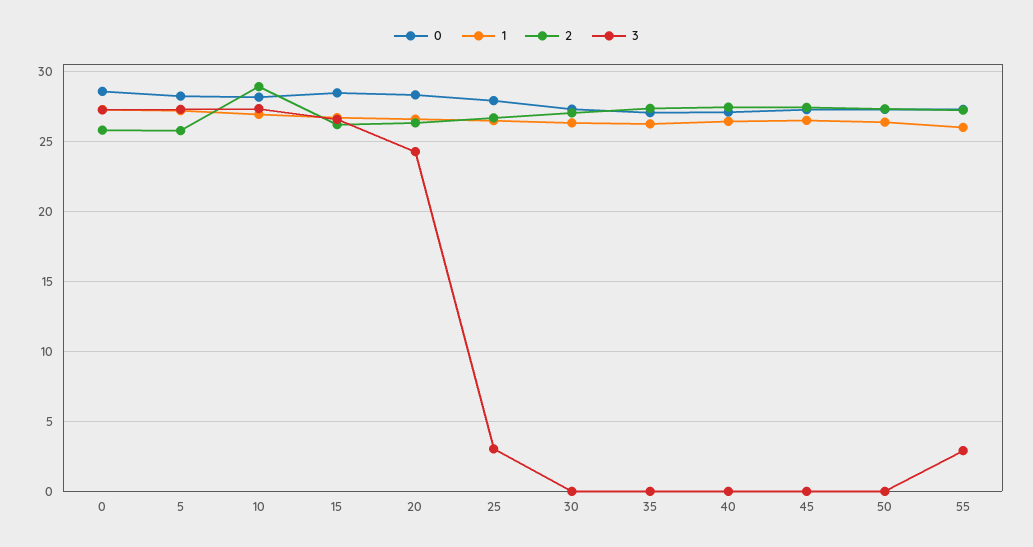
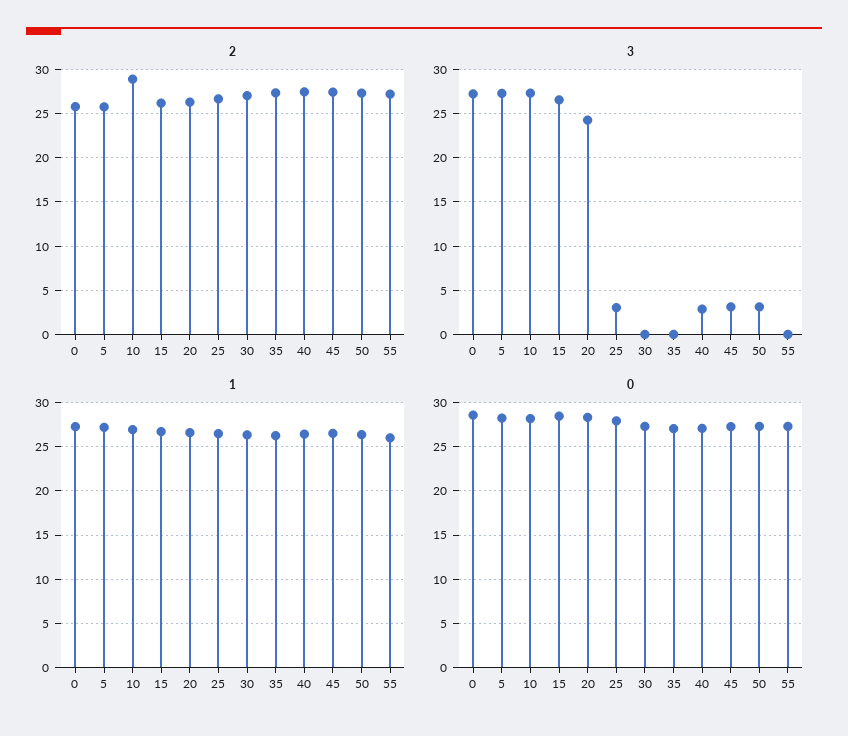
3, 40: 0 -> 3
3, 45: 0 -> 3
3, 50: 0 -> 3
3, 55: 3 -> 0

